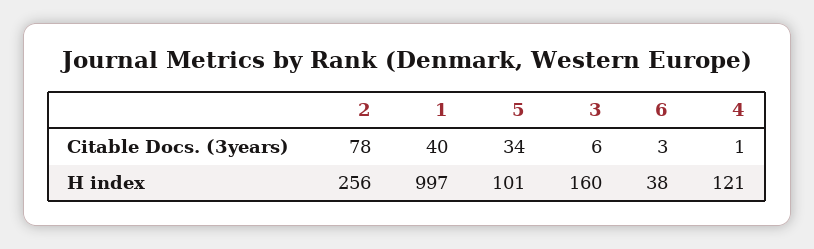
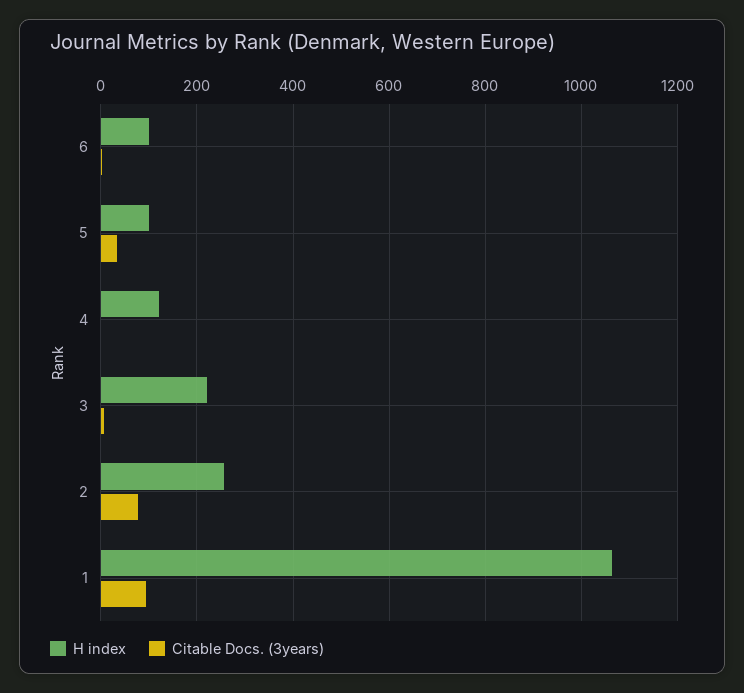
Citable Docs. (3years), 1: 40 -> 100
H index, 1: 997 -> 1060
H index, 3: 160 -> 220
H index, 6: 38 -> 100

